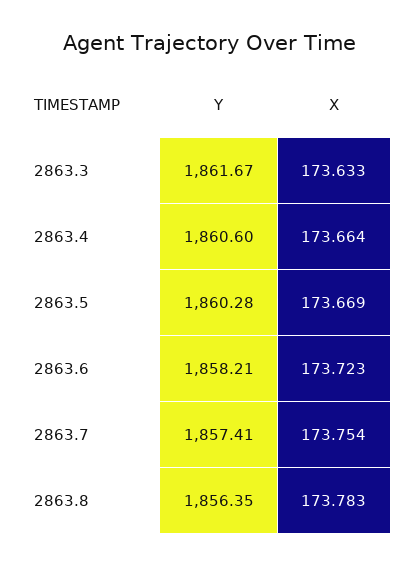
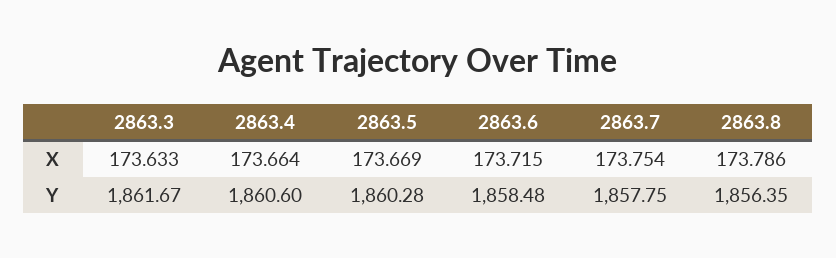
Y, 2863.6: 1858.21 -> 1858.48
X, 2863.6: 173.723 -> 173.715
Y, 2863.7: 1857.41 -> 1857.75
X, 2863.8: 173.783 -> 173.786

